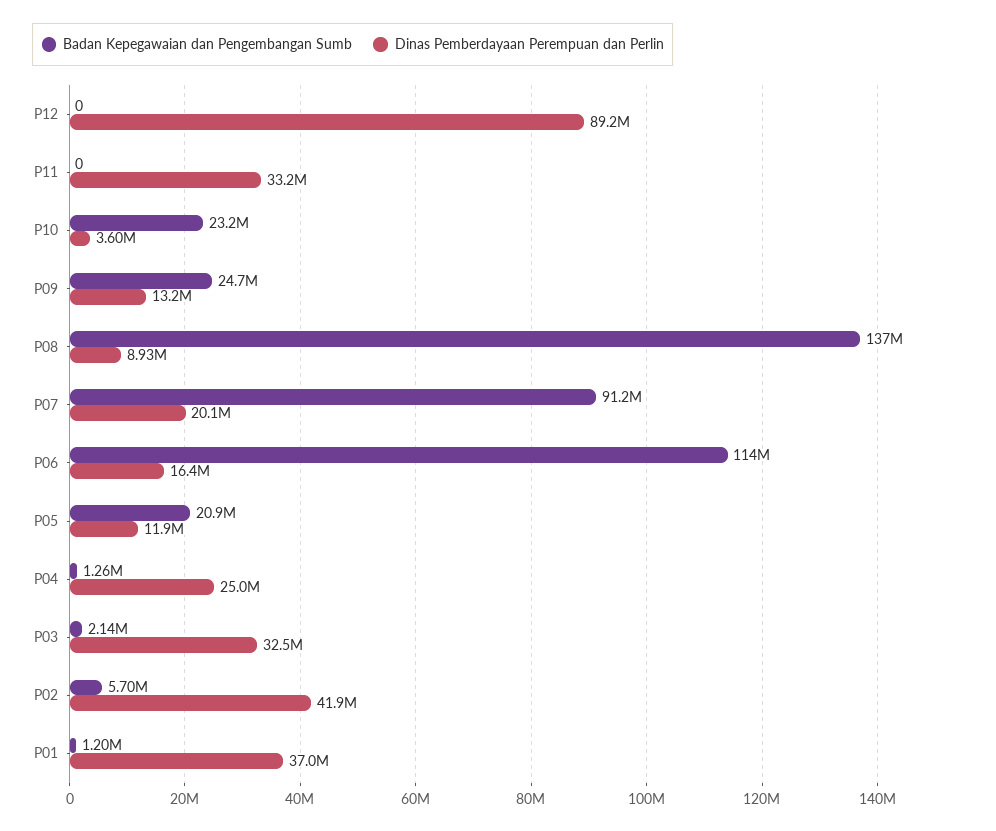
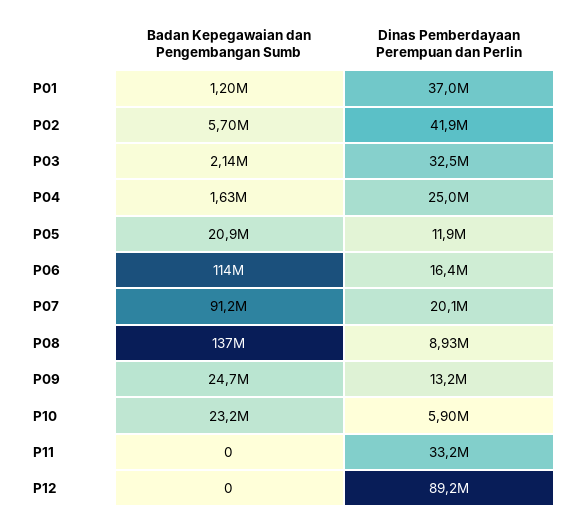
Dinas Pemberdayaan Perempuan dan Perlin, P10: 3600000 -> 5900000
Badan Kepegawaian dan Pengembangan Sumb, P04: 1260000 -> 1630000

